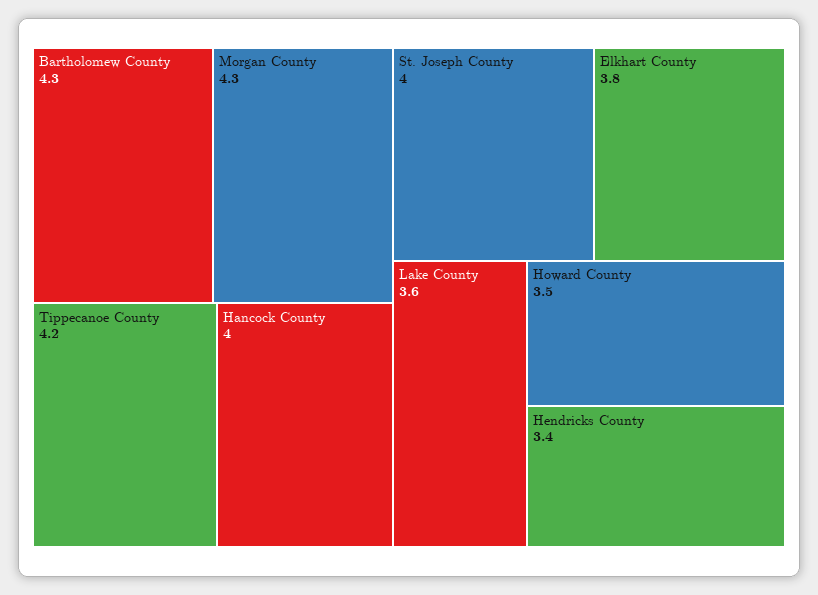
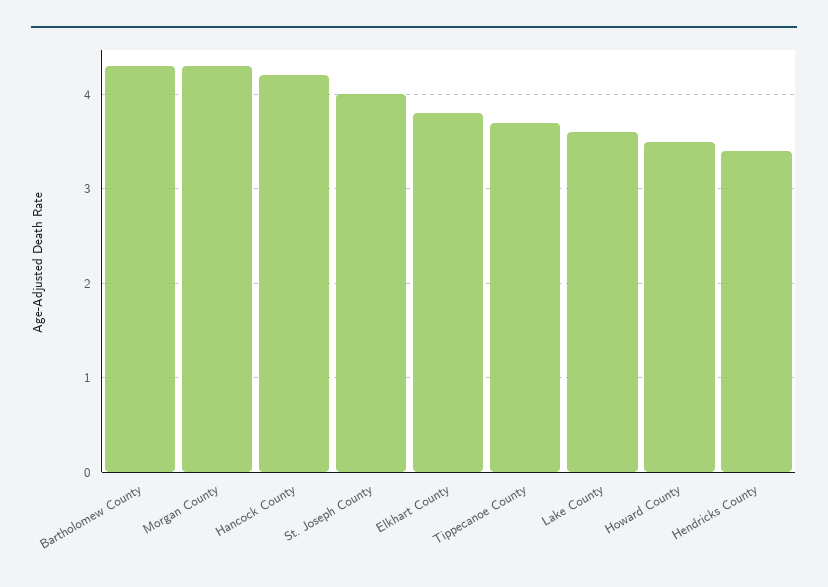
Tippecanoe County: 4.2 -> 3.7
Hancock County: 4 -> 4.2

